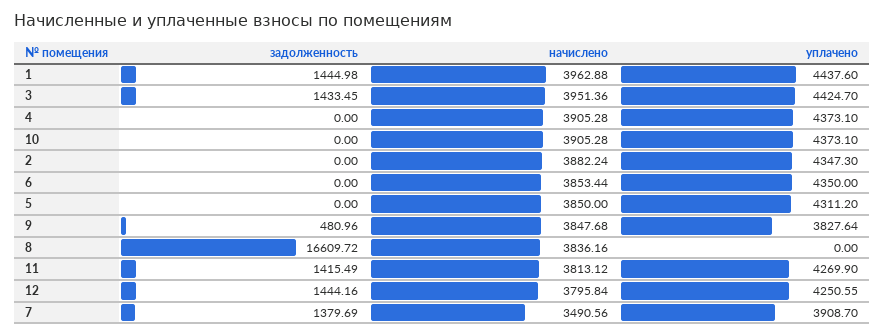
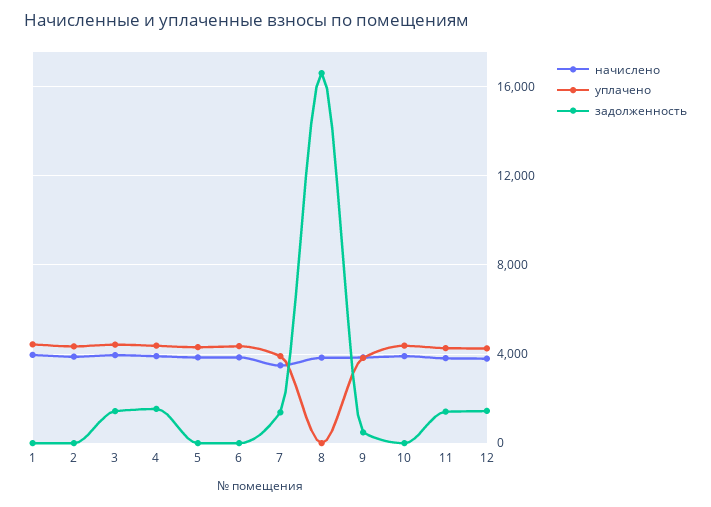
задолженность, 1: 1444.98 -> 0
задолженность, 4: 0 -> 1500

